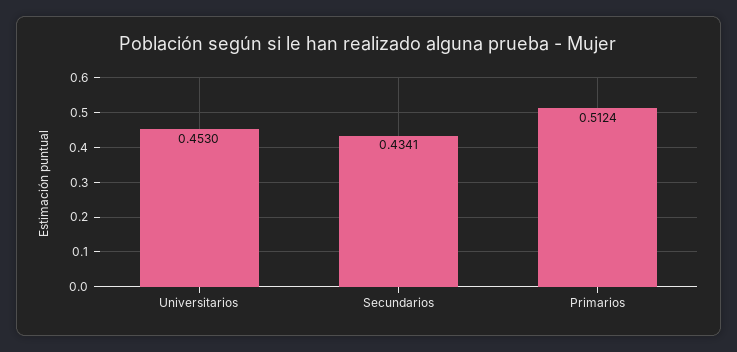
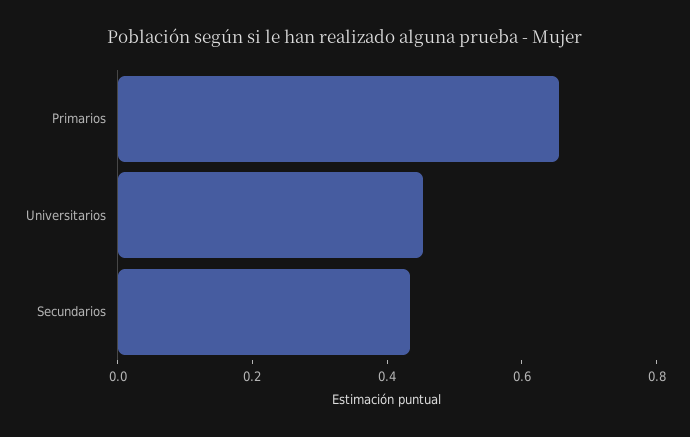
Primarios: 0.5124 -> 0.65

